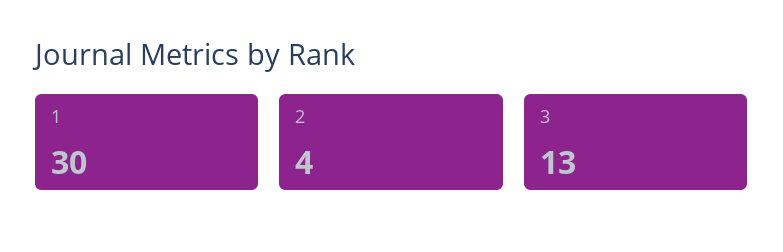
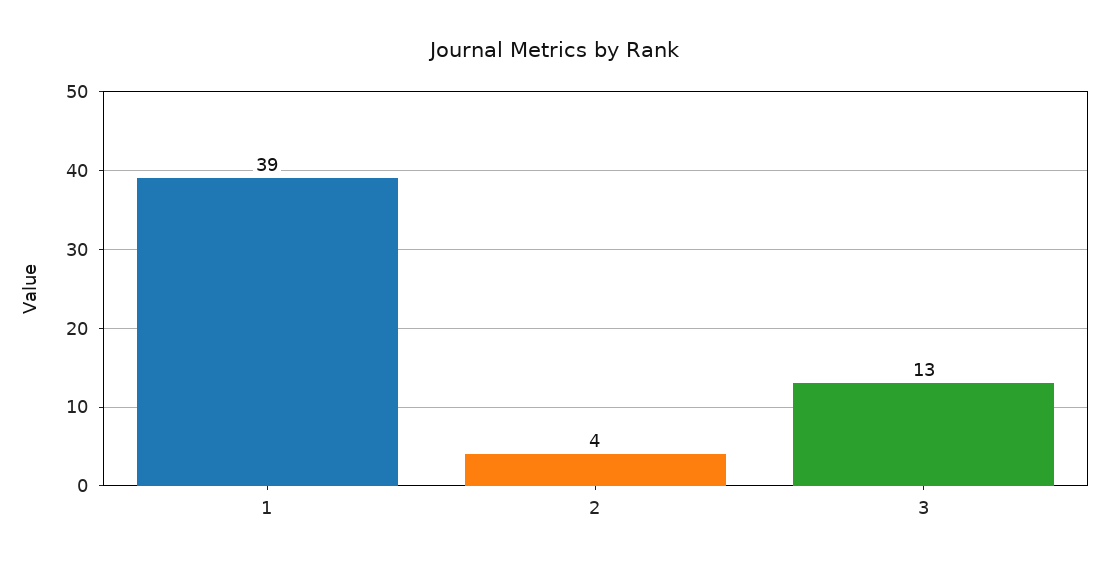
1: 30 -> 39

